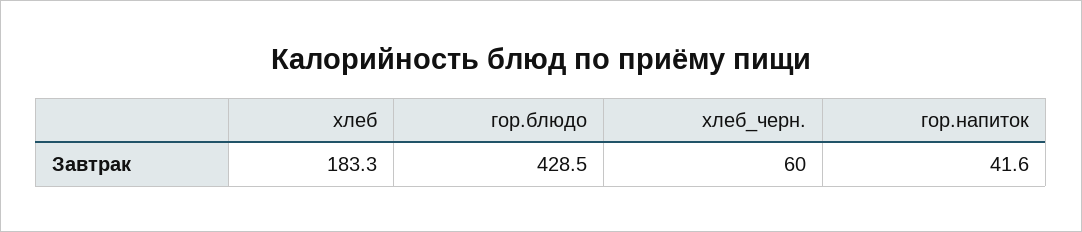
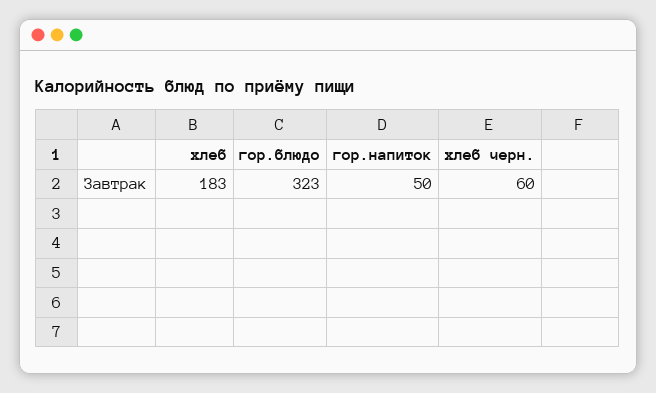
гор.блюдо: 428.5 -> 323
гор.напиток: 41.6 -> 50

